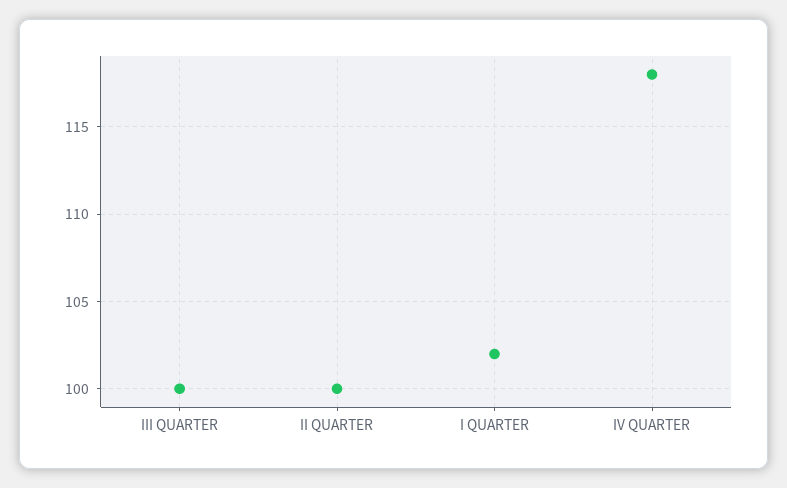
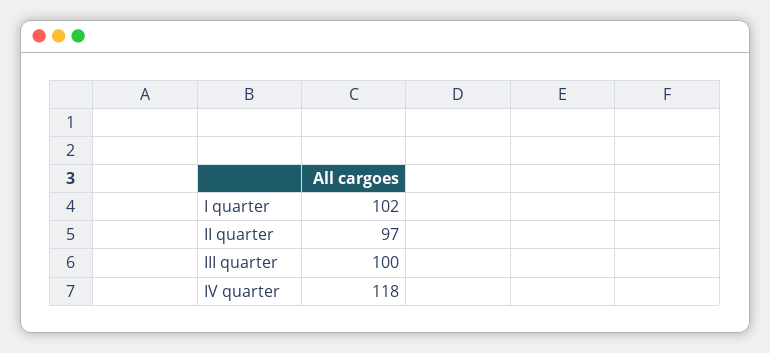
II QUARTER: 100 -> 97

